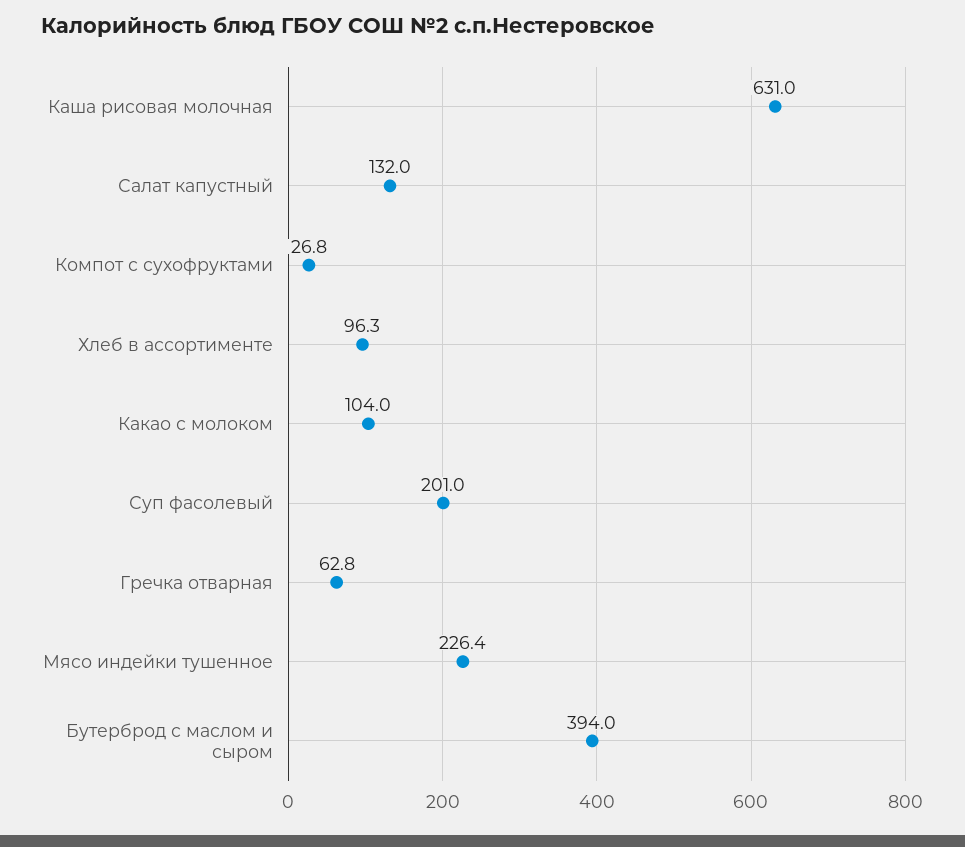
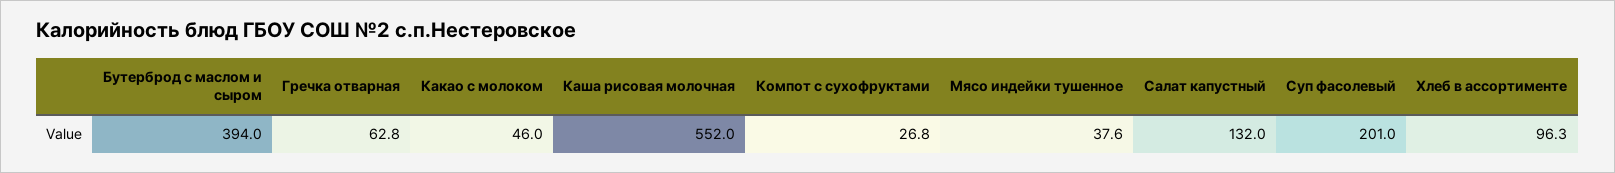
Каша рисовая молочная: 631 -> 552
Какао с молоком: 104 -> 46
Мясо индейки тушенное: 226.4 -> 37.6

